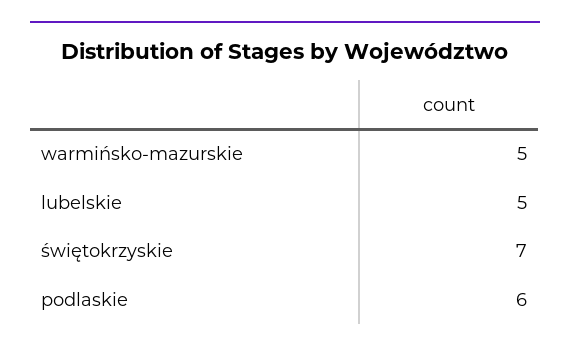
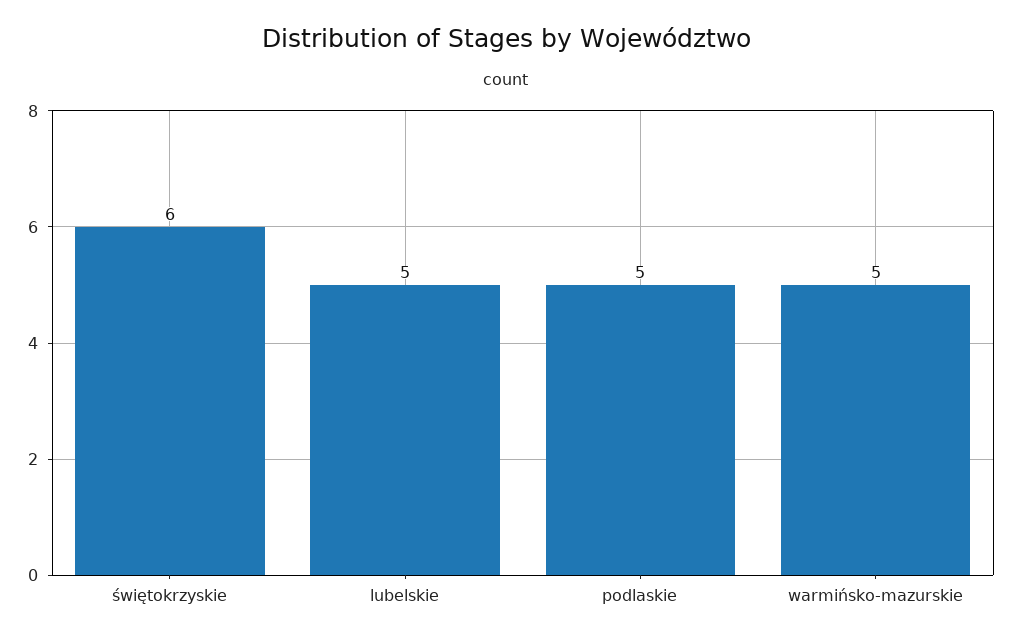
świętokrzyskie: 7 -> 6
podlaskie: 6 -> 5

